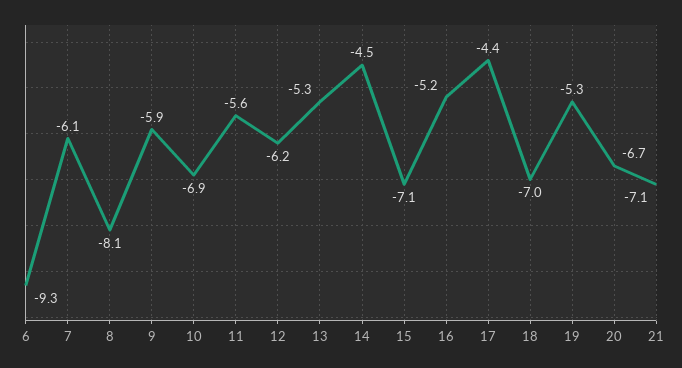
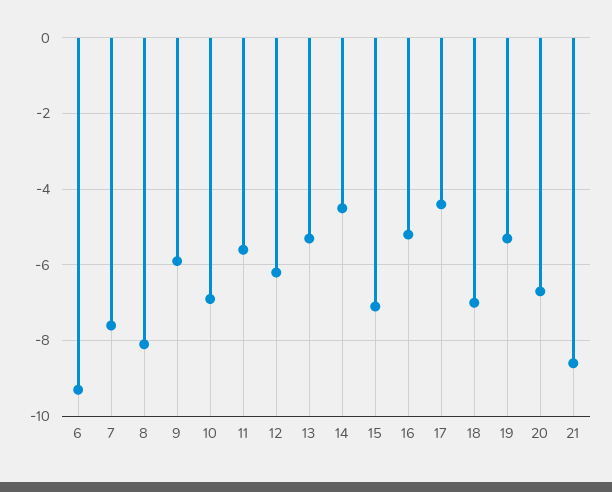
7: -6.1 -> -7.5
21: -7.1 -> -8.5

